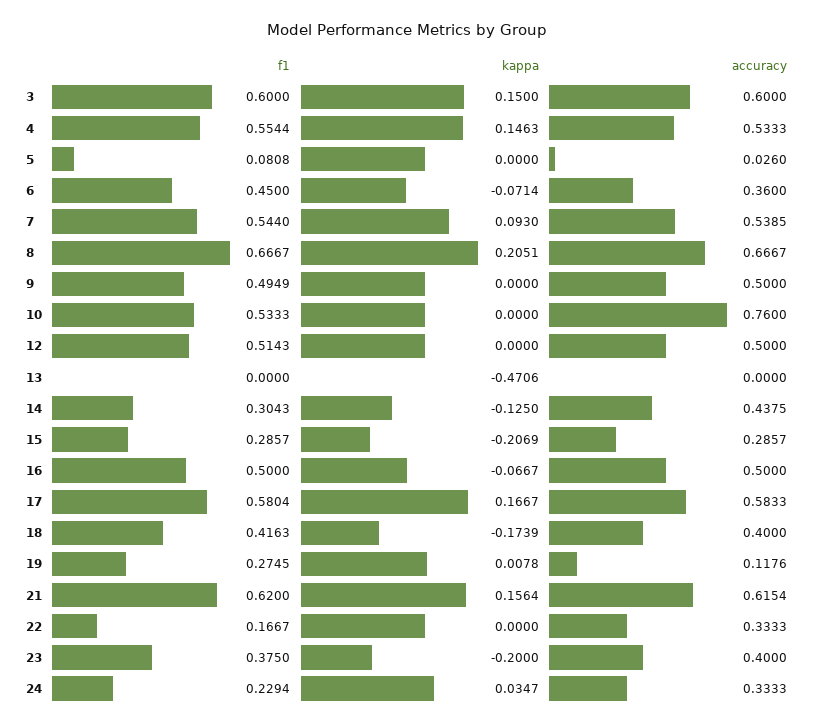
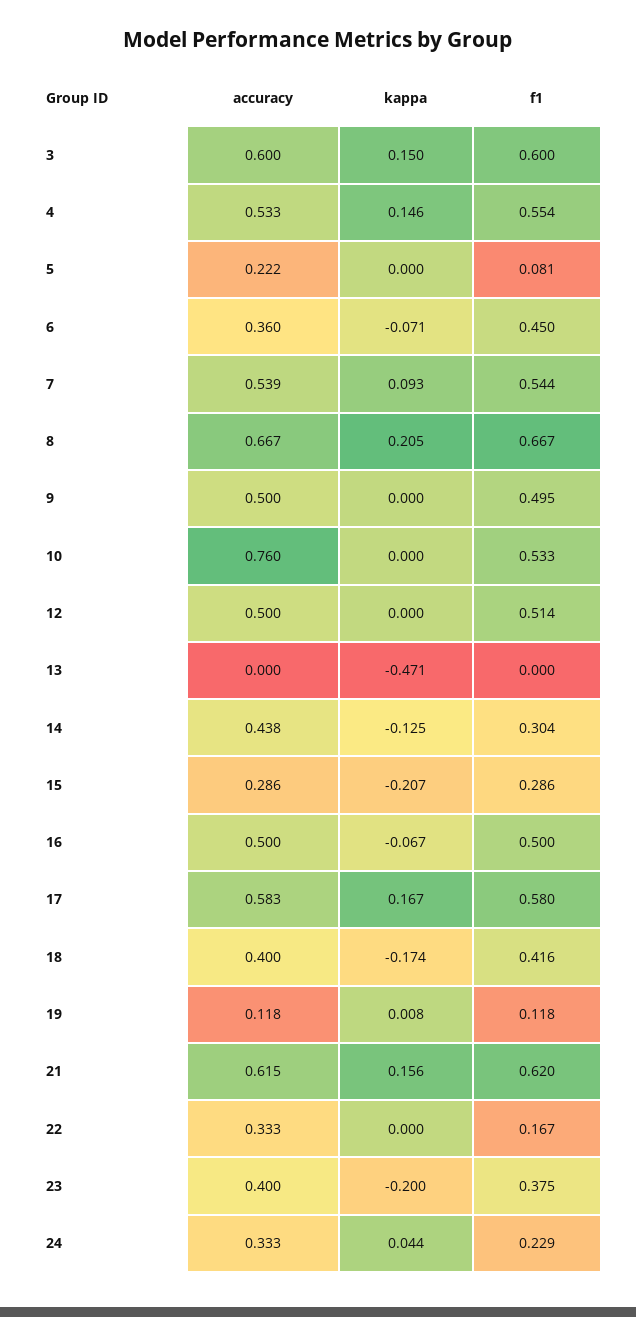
accuracy, 5: 0.026 -> 0.222
f1, 19: 0.2745 -> 0.118
kappa, 24: 0.0347 -> 0.044

